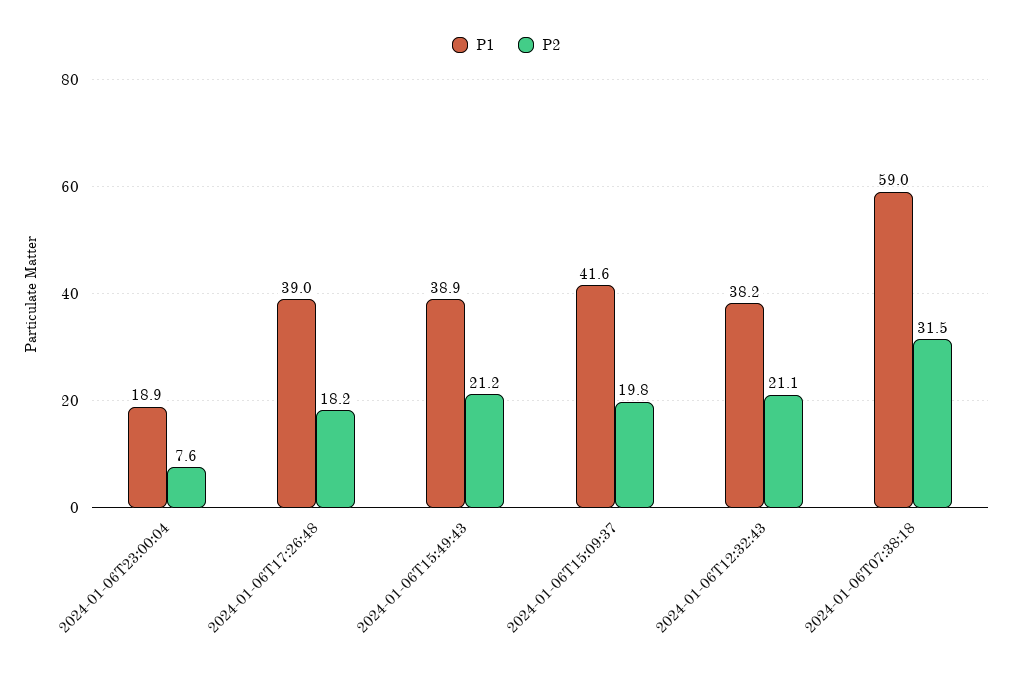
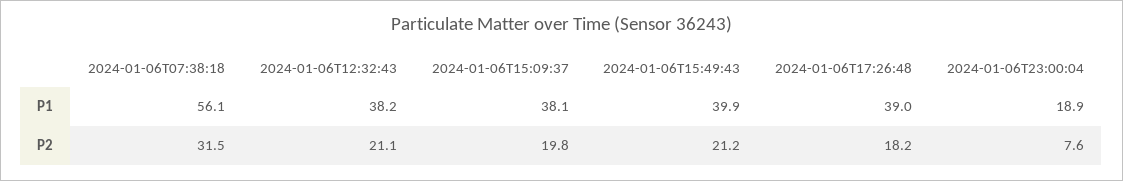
P1, 2024-01-06T15:49:43: 38.9 -> 39.9
P1, 2024-01-06T15:09:37: 41.6 -> 38.1
P1, 2024-01-06T07:38:18: 59 -> 56.1

